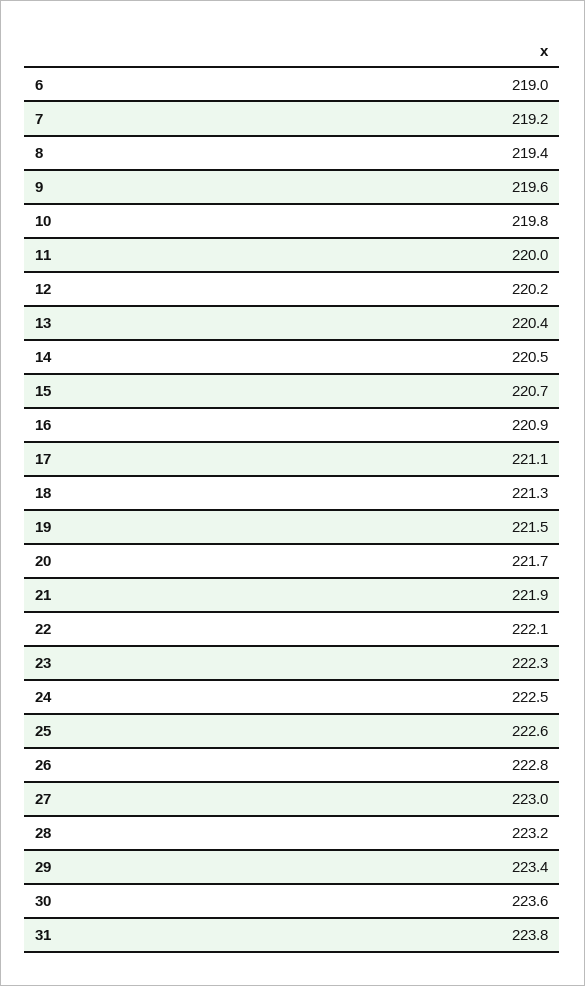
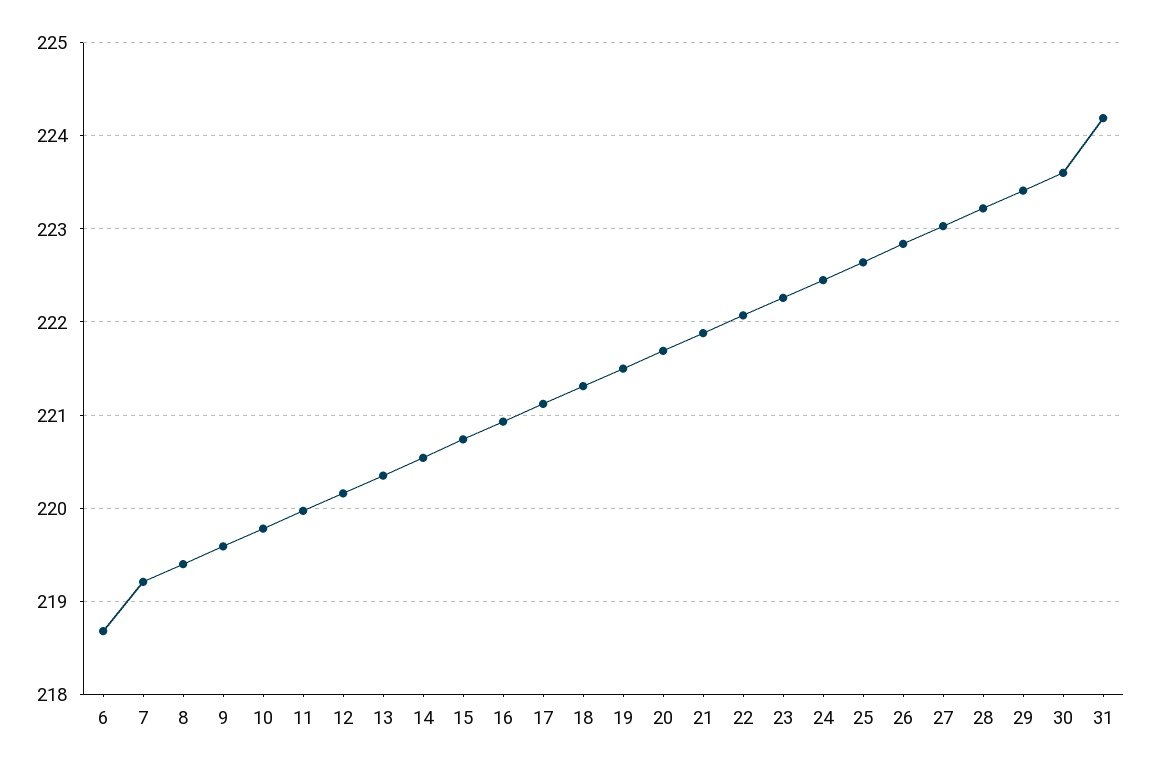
6: 219 -> 218.7
31: 223.8 -> 224.2

